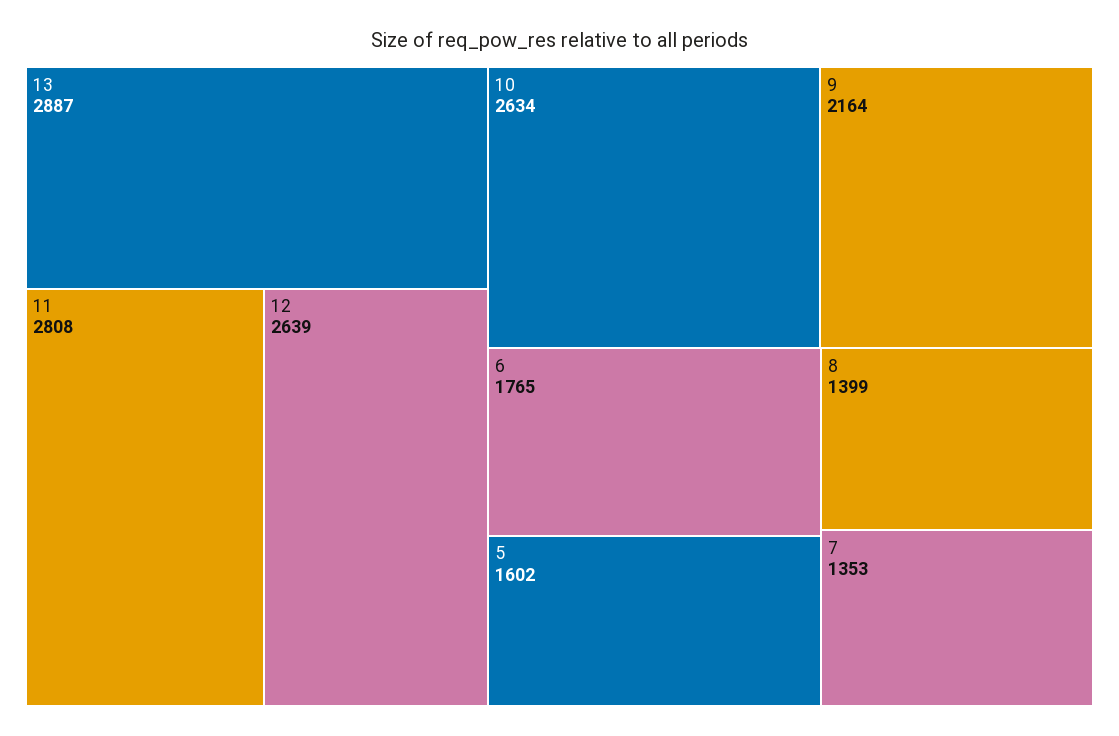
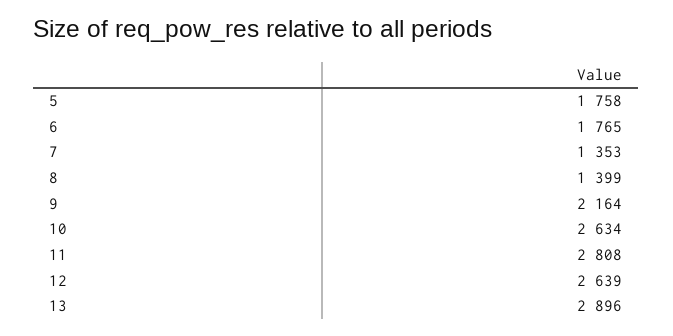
13: 2887 -> 2896
5: 1602 -> 1758

